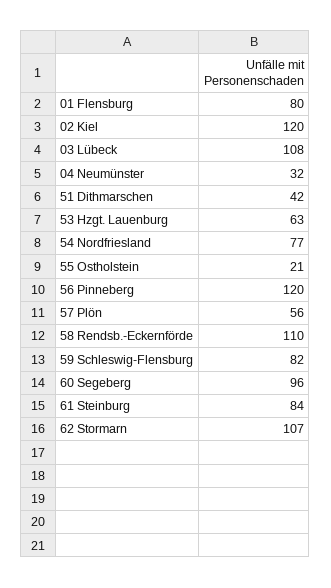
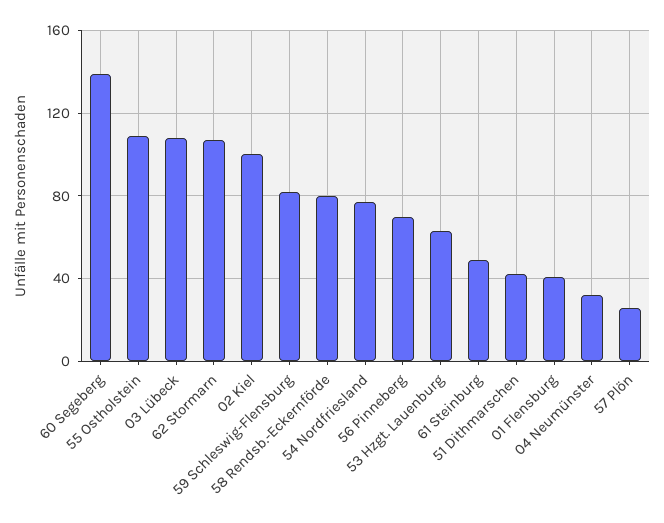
01 Flensburg: 80 -> 40
02 Kiel: 120 -> 100
55 Ostholstein: 21 -> 110
56 Pinneberg: 120 -> 70
57 Plön: 56 -> 25
58 Rendsb.-Eckernförde: 110 -> 80
60 Segeberg: 96 -> 140
61 Steinburg: 84 -> 50

